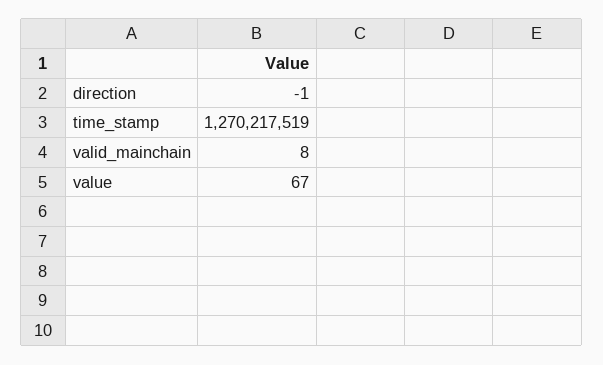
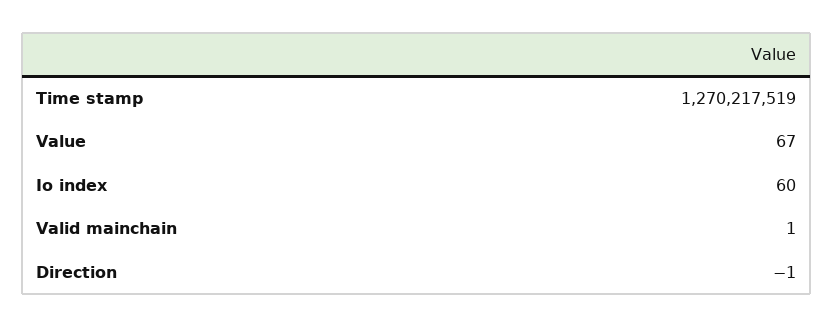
valid_mainchain: 8 -> 1
Io index: none -> 60

